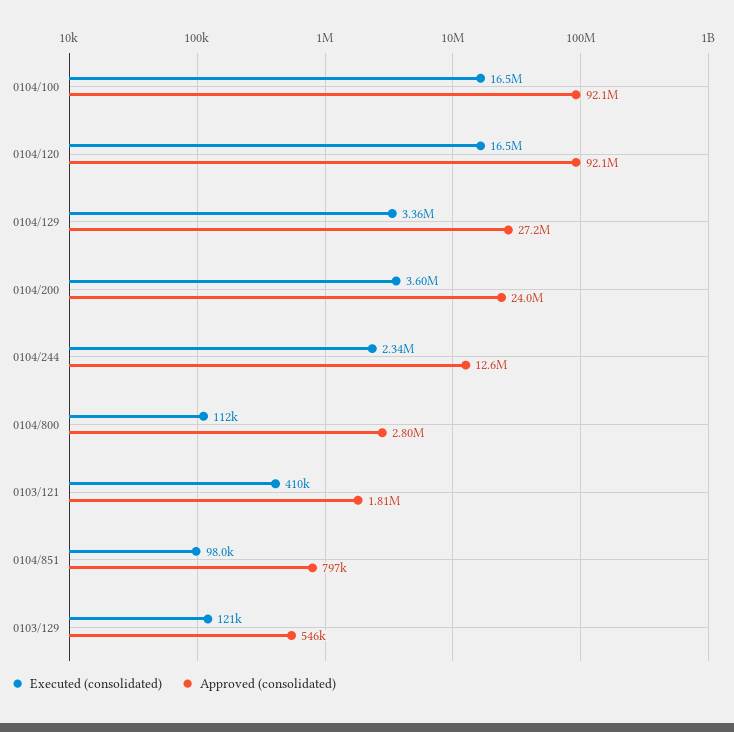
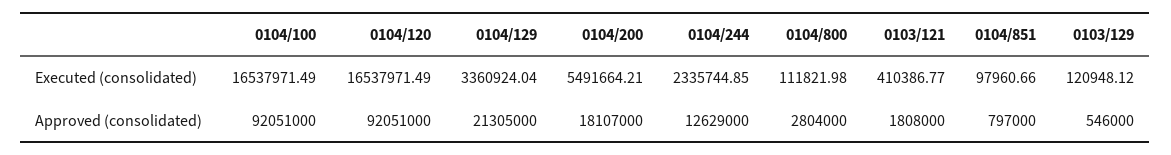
Approved (consolidated), 0104/129: 27200000 -> 21305000
Executed (consolidated), 0104/200: 3600000 -> 5491664.21
Approved (consolidated), 0104/200: 24000000 -> 18107000

